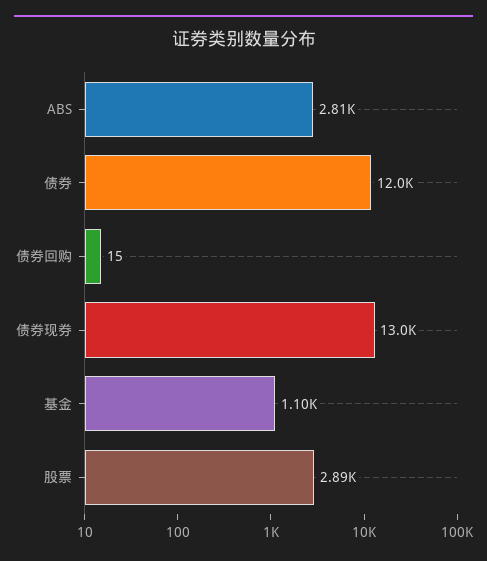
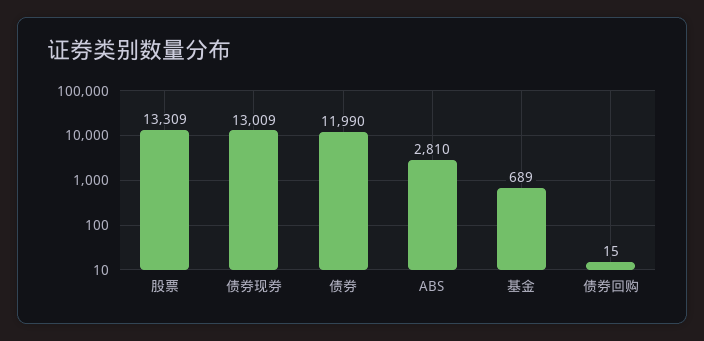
基金: 1100 -> 689
股票: 2890 -> 13309

